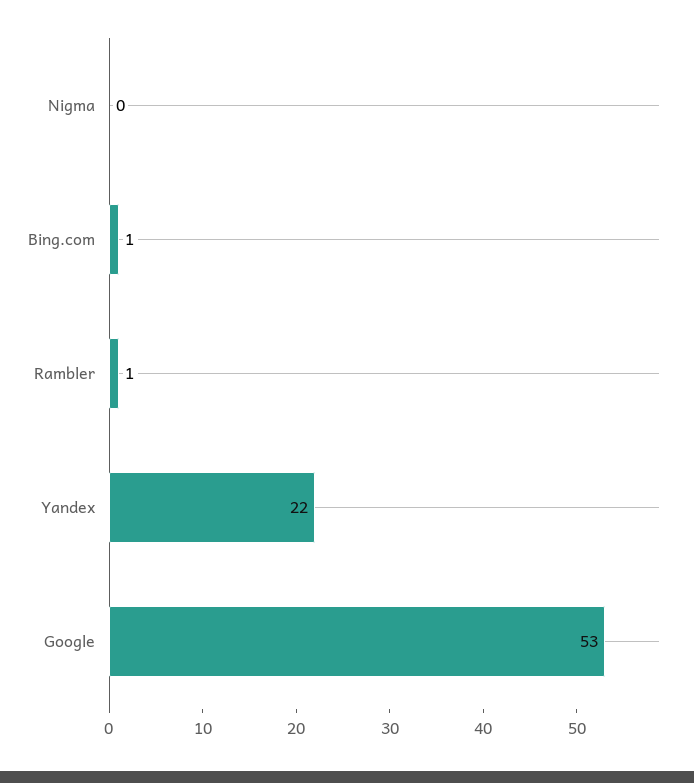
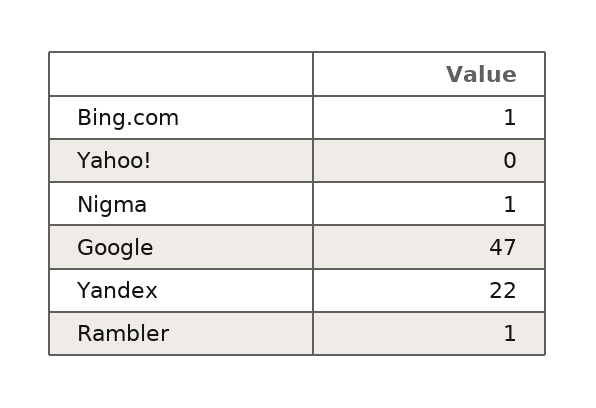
Nigma: 0 -> 1
Google: 53 -> 47
Yahoo!: none -> 0

